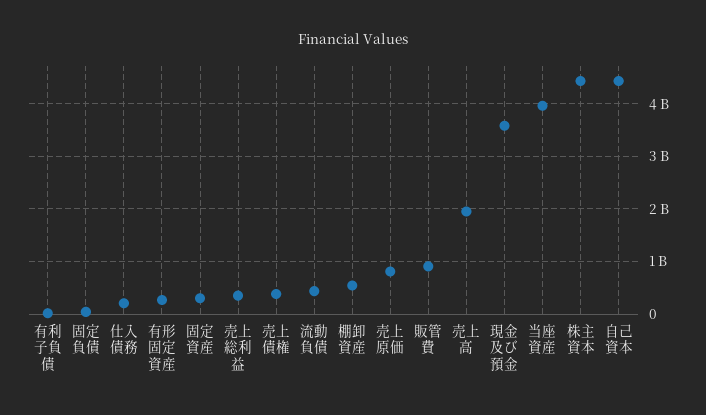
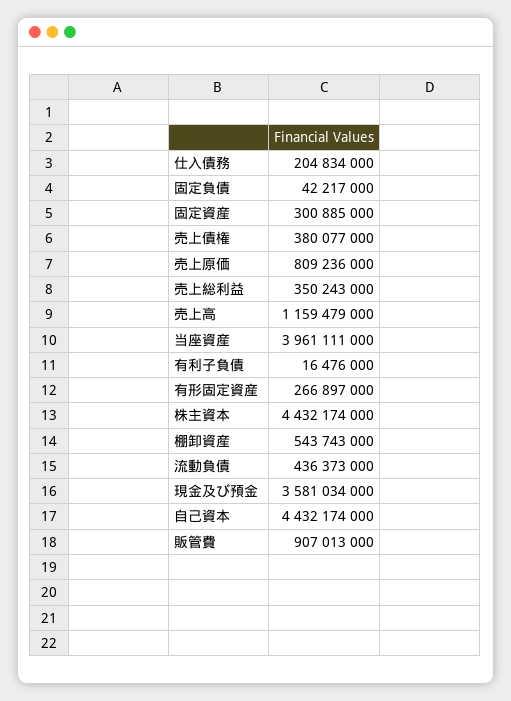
売上高: 2000000000 -> 1159479000

